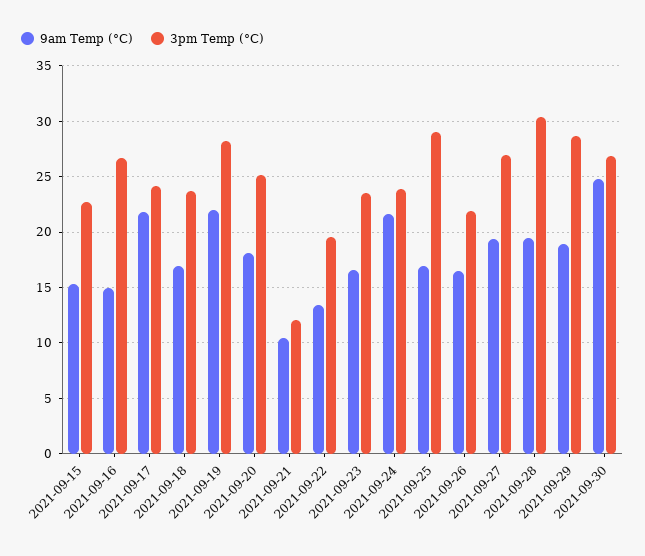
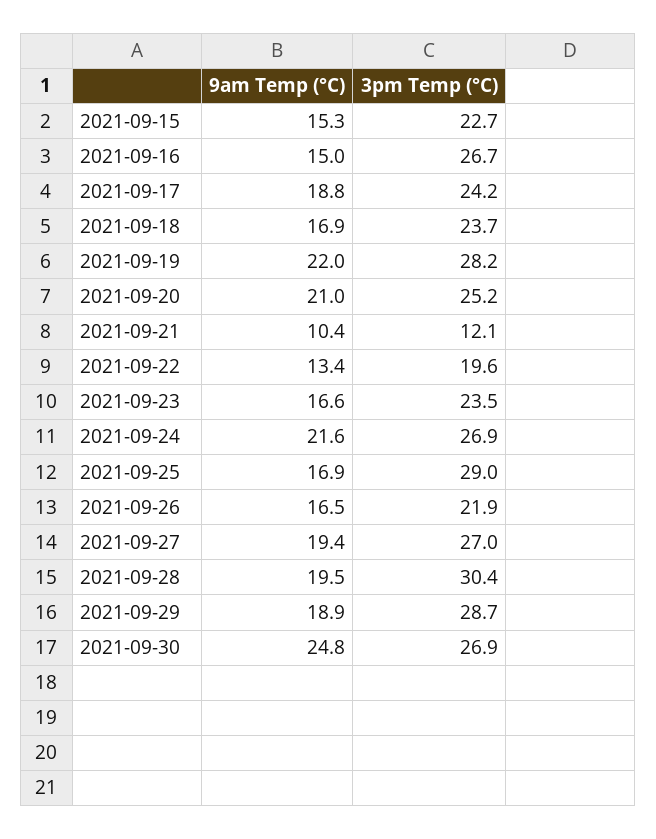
9am Temp (°C), 2021-09-17: 22 -> 18.8
9am Temp (°C), 2021-09-20: 18 -> 21
3pm Temp (°C), 2021-09-24: 24 -> 26.9

